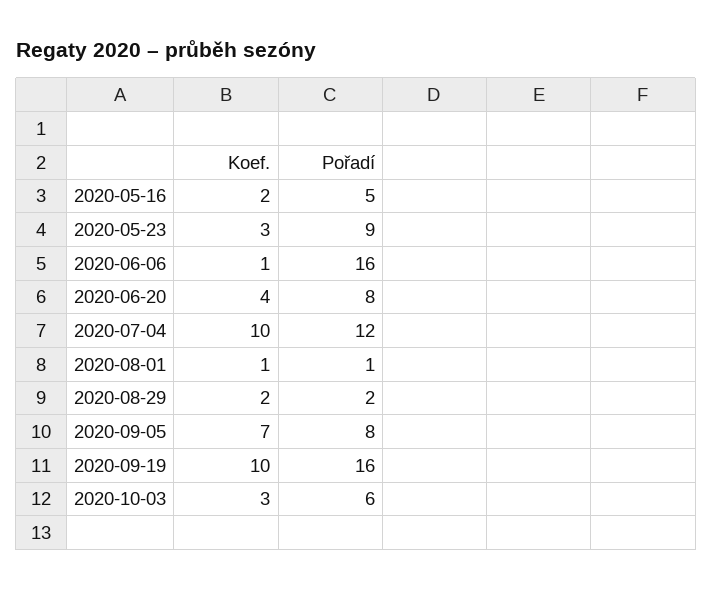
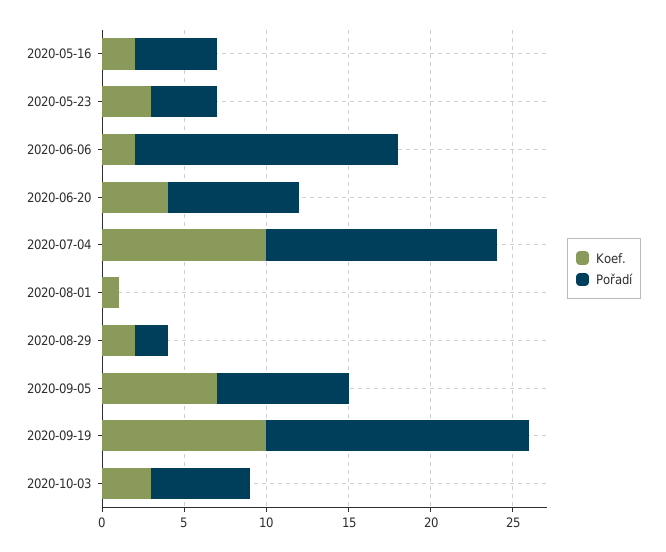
Pořadí, 2020-05-23: 9 -> 4
Koef., 2020-06-06: 1 -> 2
Pořadí, 2020-07-04: 12 -> 14
Pořadí, 2020-08-01: 1 -> 0

